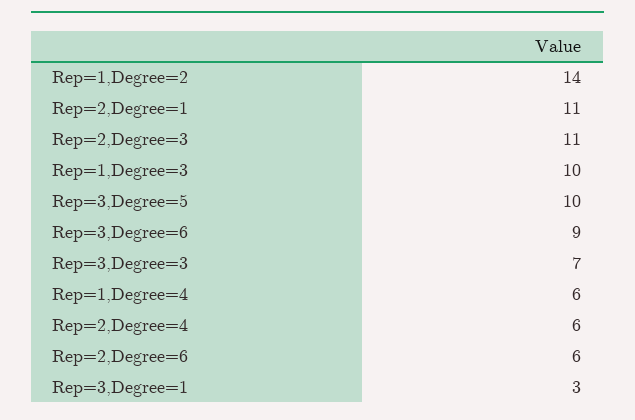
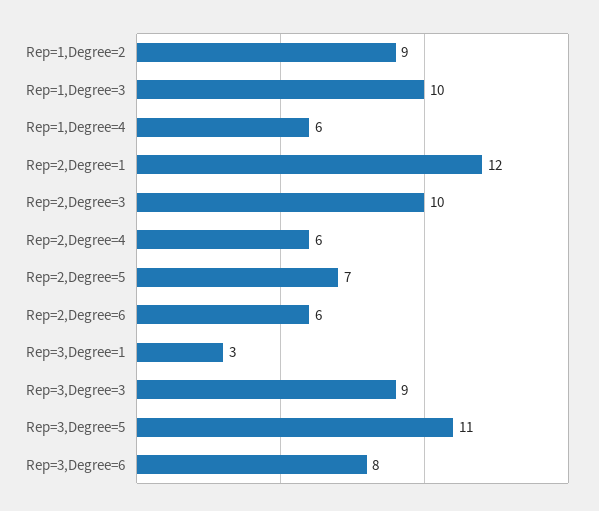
Rep=1,Degree=2: 14 -> 9
Rep=2,Degree=1: 11 -> 12
Rep=2,Degree=3: 11 -> 10
Rep=3,Degree=5: 10 -> 11
Rep=3,Degree=6: 9 -> 8
Rep=3,Degree=3: 7 -> 9
Rep=2,Degree=5: none -> 7

